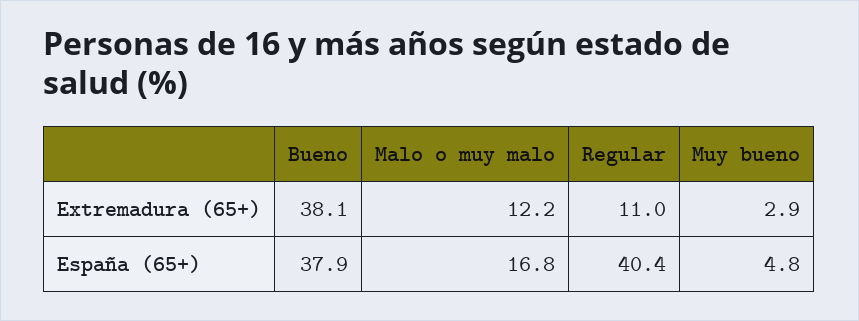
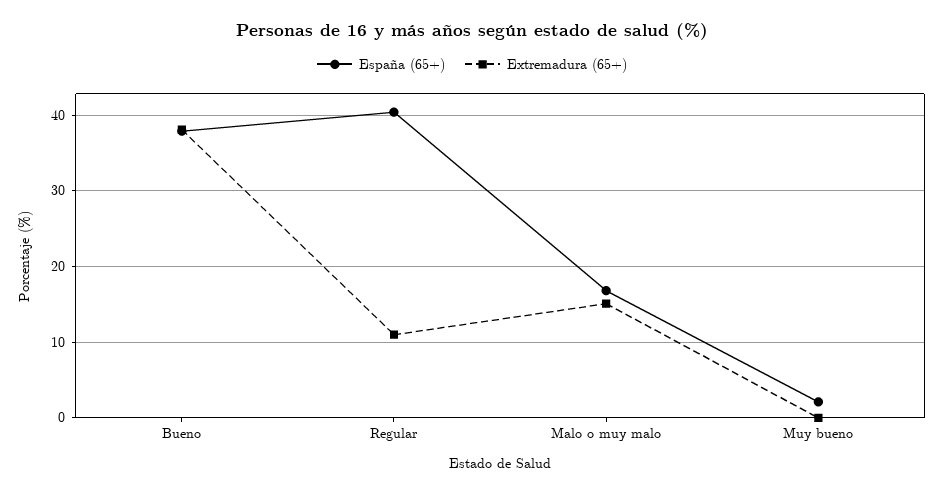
Extremadura (65+), Malo o muy malo: 12.2 -> 15
Extremadura (65+), Muy bueno: 2.9 -> 0
España (65+), Muy bueno: 4.8 -> 2

